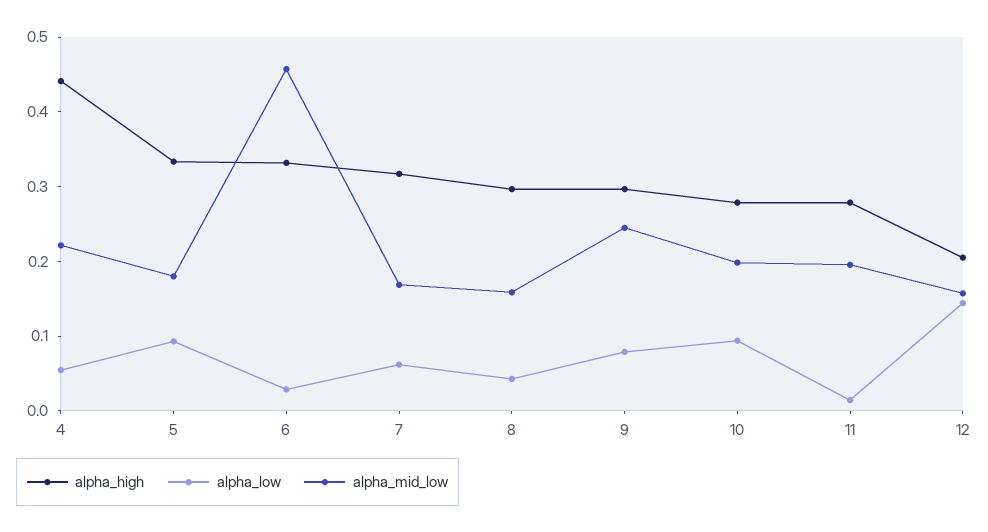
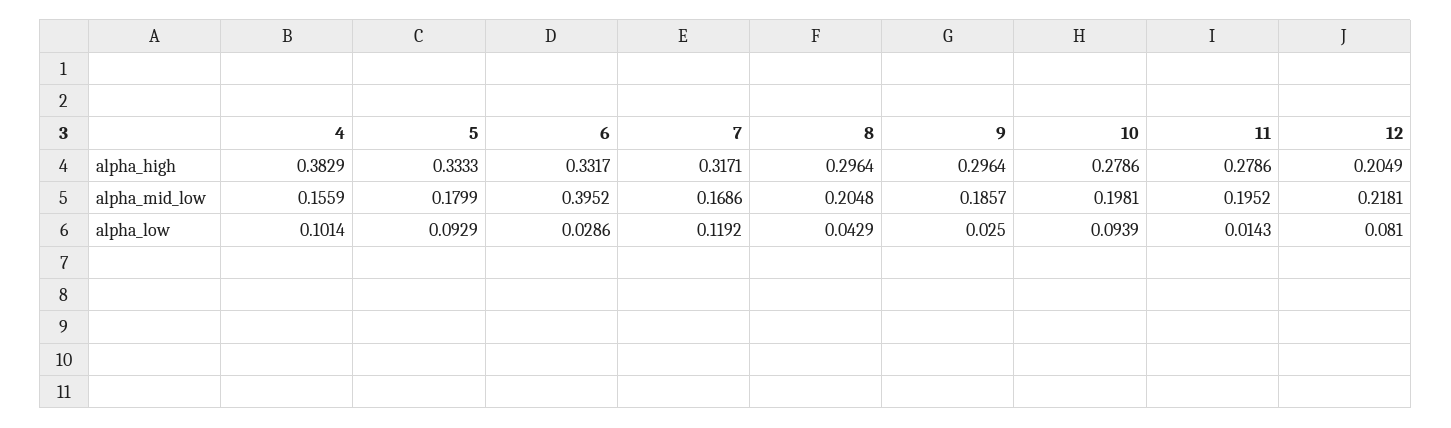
alpha_high, 4: 0.44 -> 0.3829
alpha_low, 4: 0.06 -> 0.1014
alpha_mid_low, 4: 0.22 -> 0.1559
alpha_mid_low, 6: 0.46 -> 0.3952
alpha_low, 7: 0.06 -> 0.1192
alpha_mid_low, 8: 0.16 -> 0.2048
alpha_low, 9: 0.08 -> 0.025
alpha_mid_low, 9: 0.24 -> 0.1857
alpha_low, 12: 0.14 -> 0.081
alpha_mid_low, 12: 0.16 -> 0.2181

